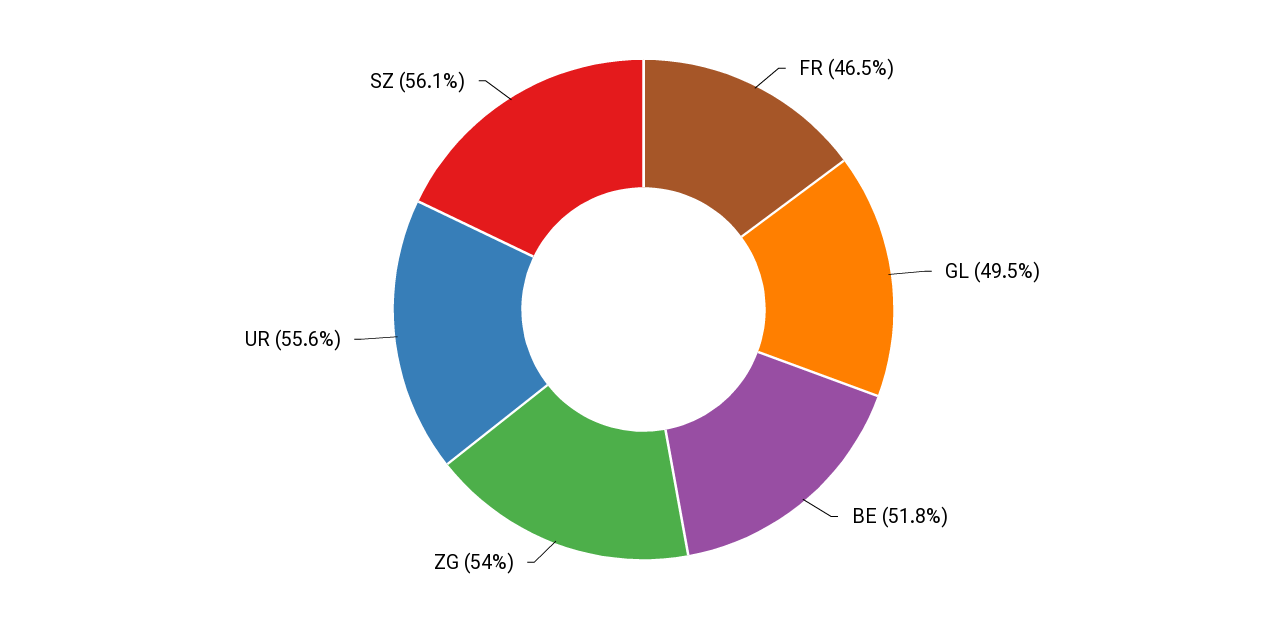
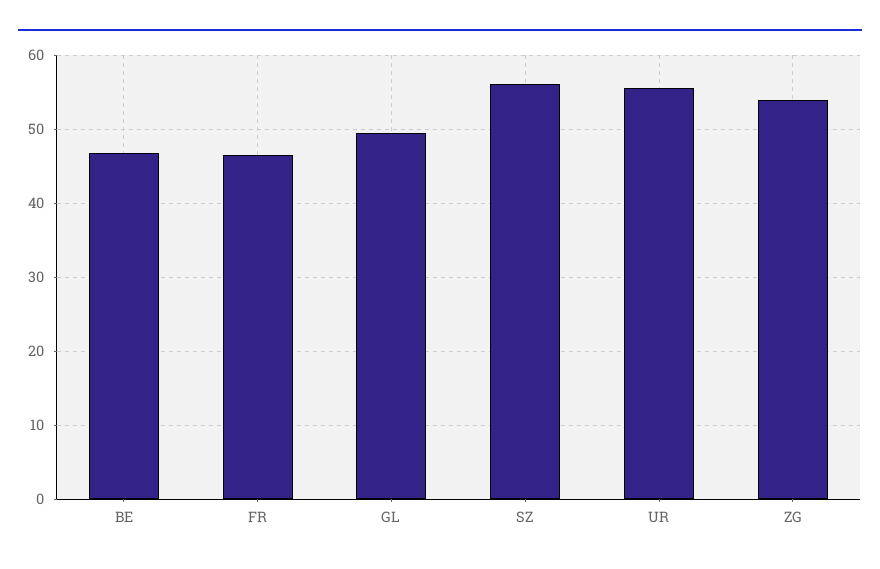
BE: 51.8 -> 47

